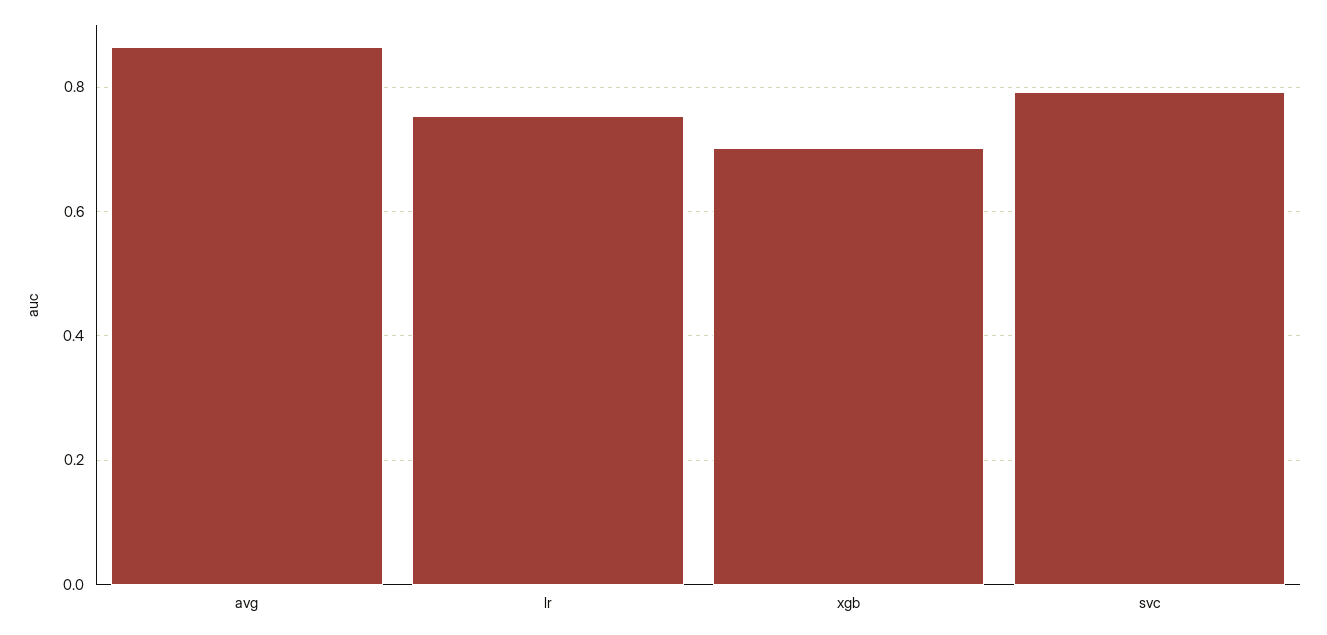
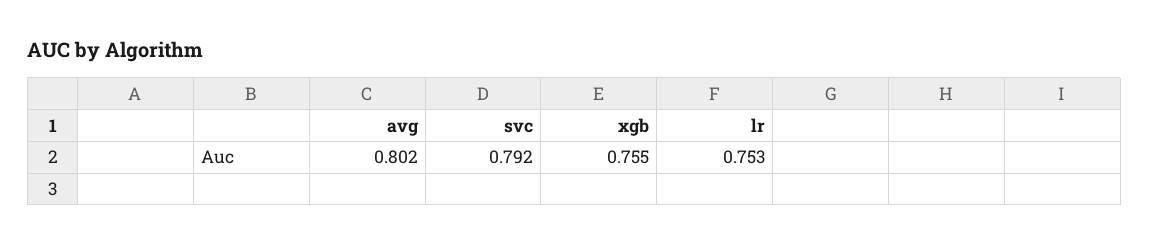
avg: 0.86 -> 0.802
xgb: 0.7 -> 0.755

